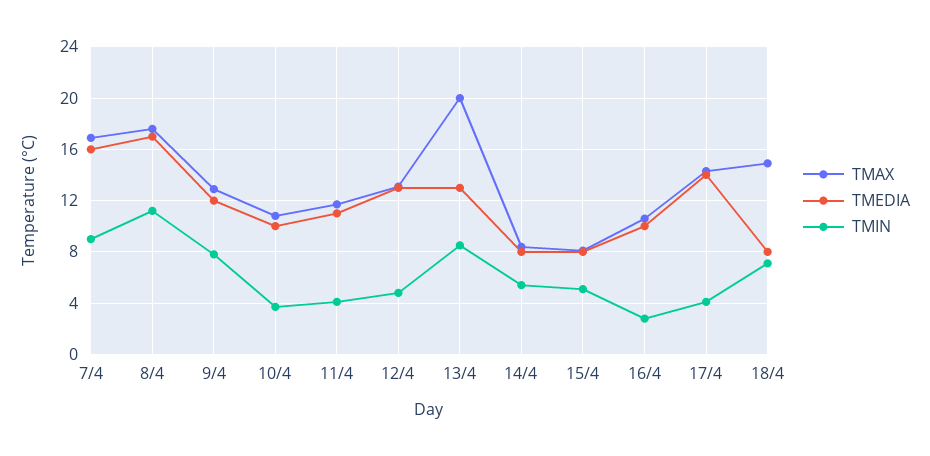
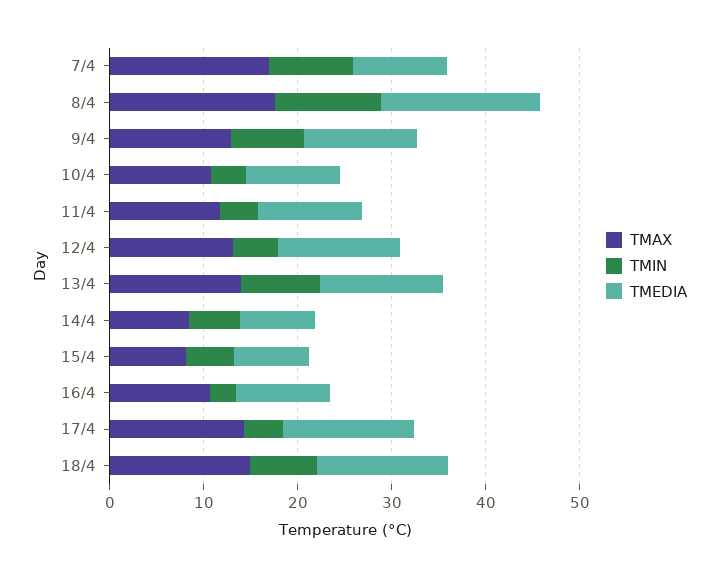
TMEDIA, 7/4: 16 -> 10
TMAX, 13/4: 20 -> 14
TMEDIA, 18/4: 8 -> 14

